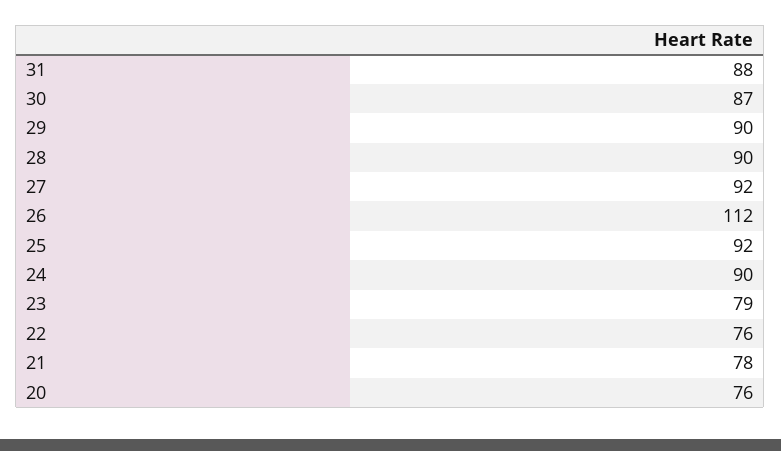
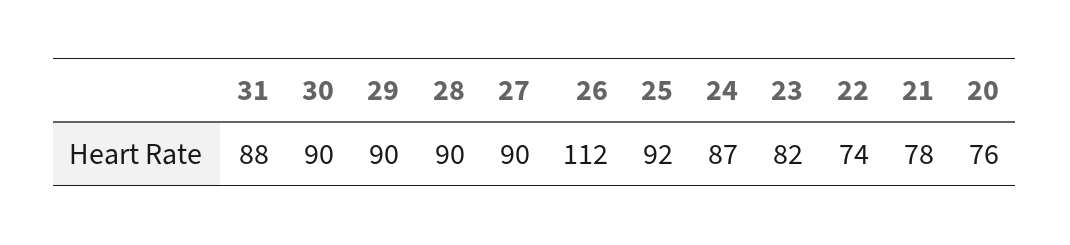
30: 87 -> 90
27: 92 -> 90
24: 90 -> 87
23: 79 -> 82
22: 76 -> 74

